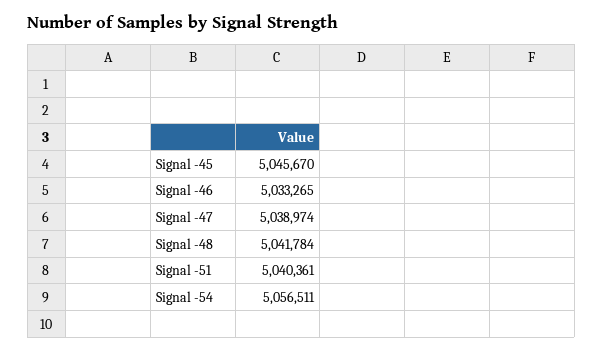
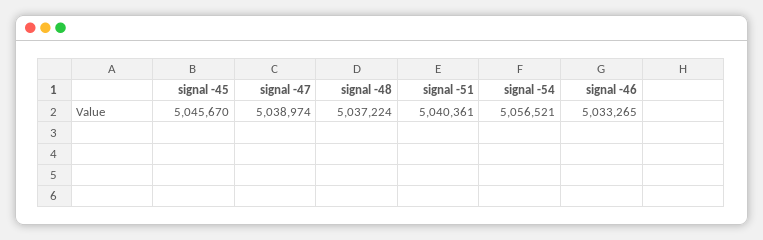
Signal -48: 5041784 -> 5037224
Signal -54: 5056511 -> 5056521

